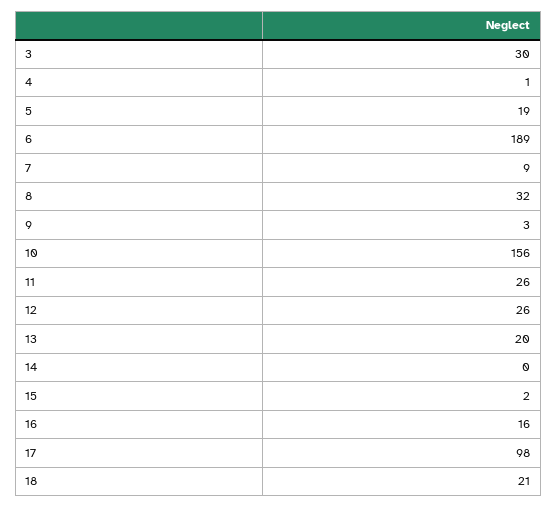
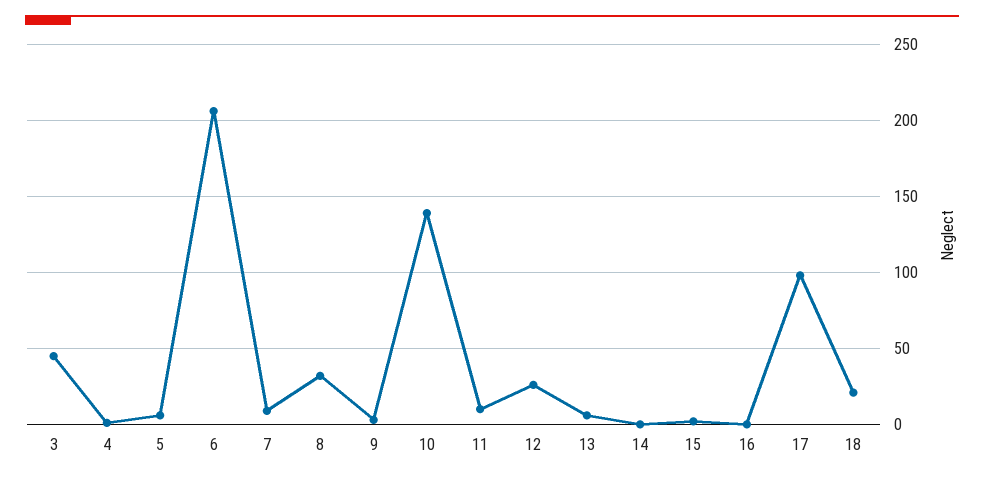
3: 30 -> 45
5: 19 -> 5
6: 189 -> 205
10: 156 -> 140
11: 26 -> 10
13: 20 -> 5
16: 16 -> 0

